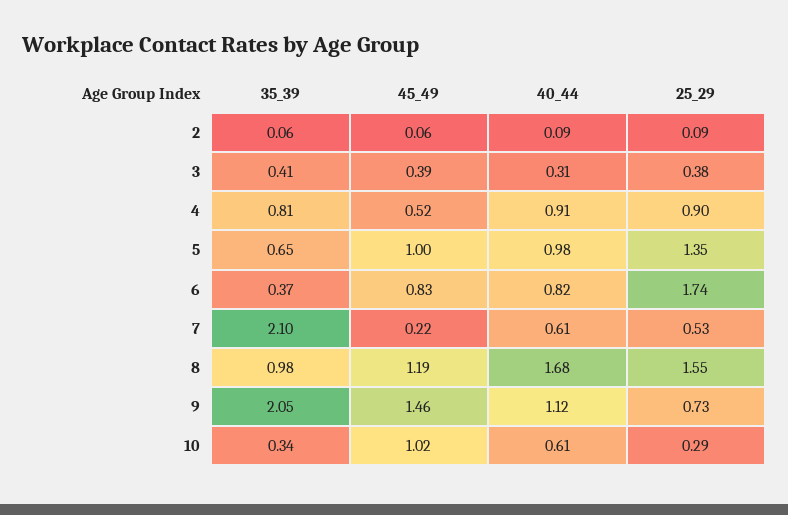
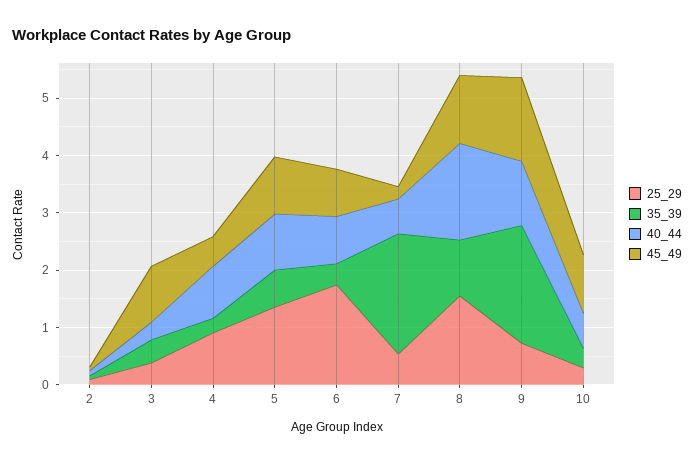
45_49, 3: 0.39 -> 1
35_39, 4: 0.81 -> 0.2

